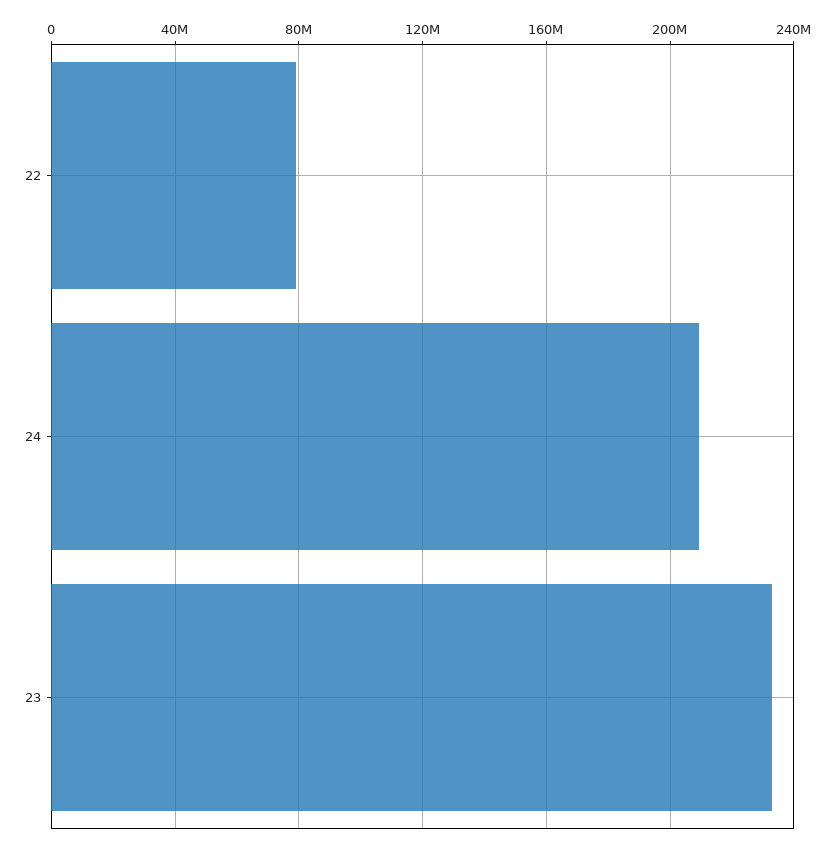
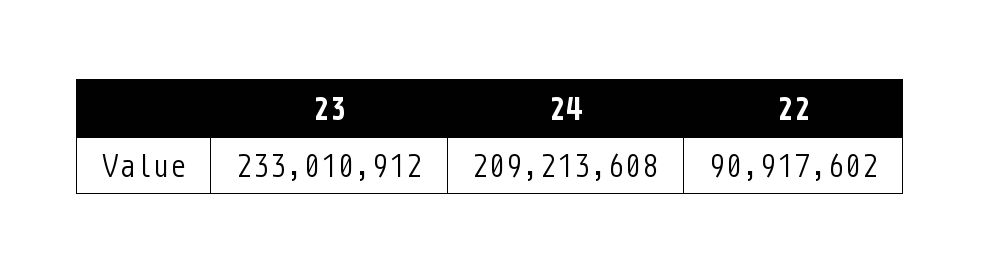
22: 80000000 -> 90917602

